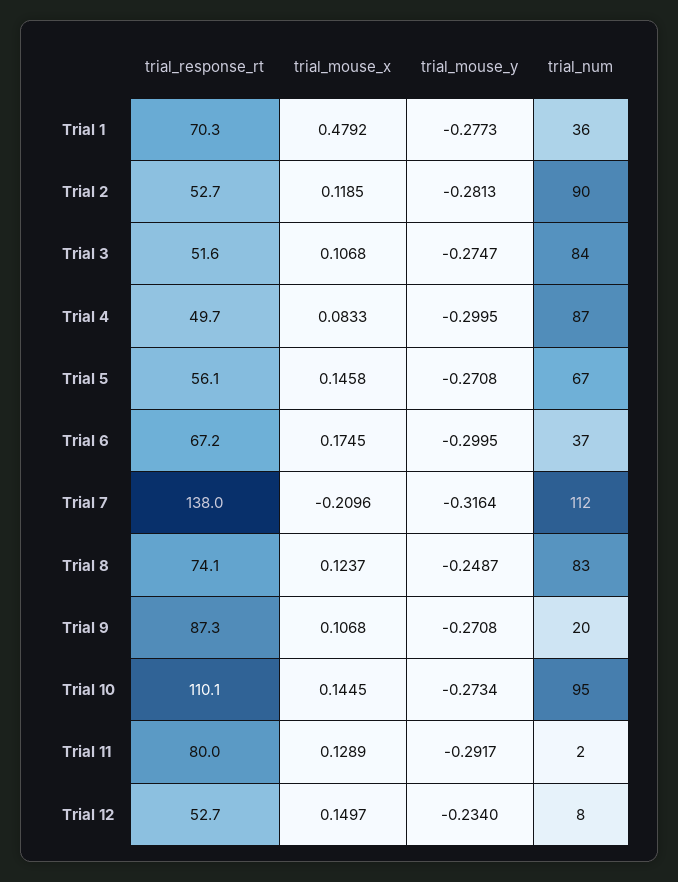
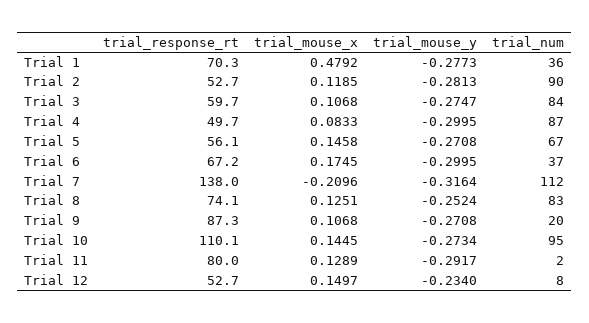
trial_response_rt, Trial 3: 51.6 -> 59.7
trial_mouse_x, Trial 8: 0.1237 -> 0.1251
trial_mouse_y, Trial 8: -0.2487 -> -0.2524

